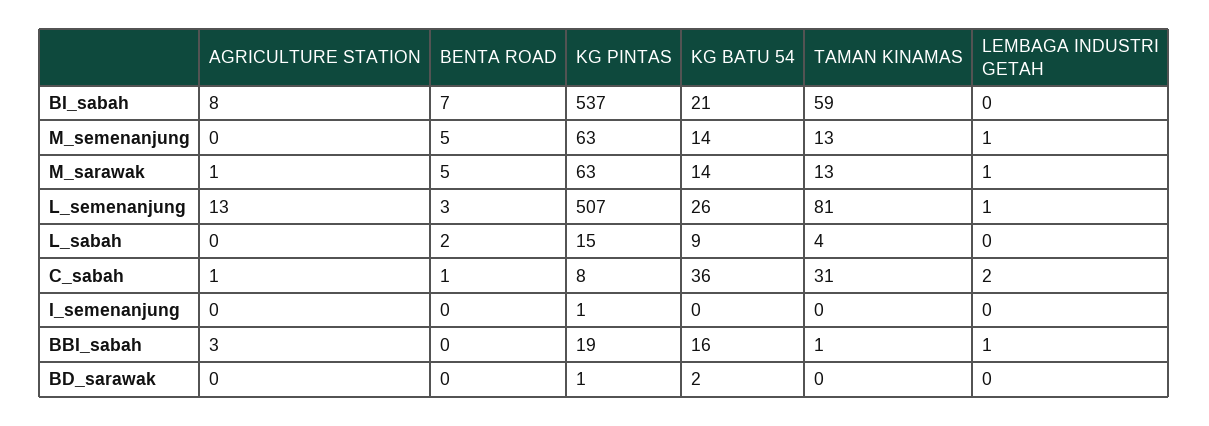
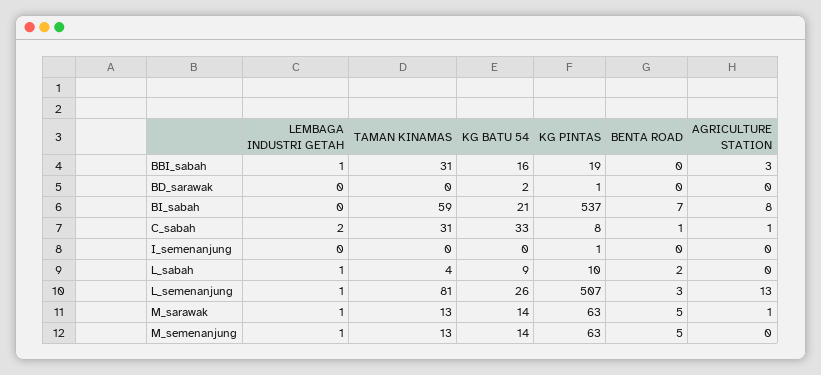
KG PINTAS, L_sabah: 15 -> 10
LEMBAGA INDUSTRI GETAH, L_sabah: 0 -> 1
KG BATU 54, C_sabah: 36 -> 33
TAMAN KINAMAS, BBI_sabah: 1 -> 31

